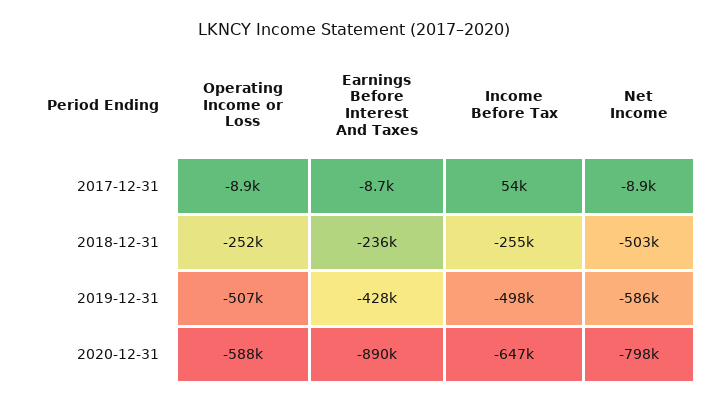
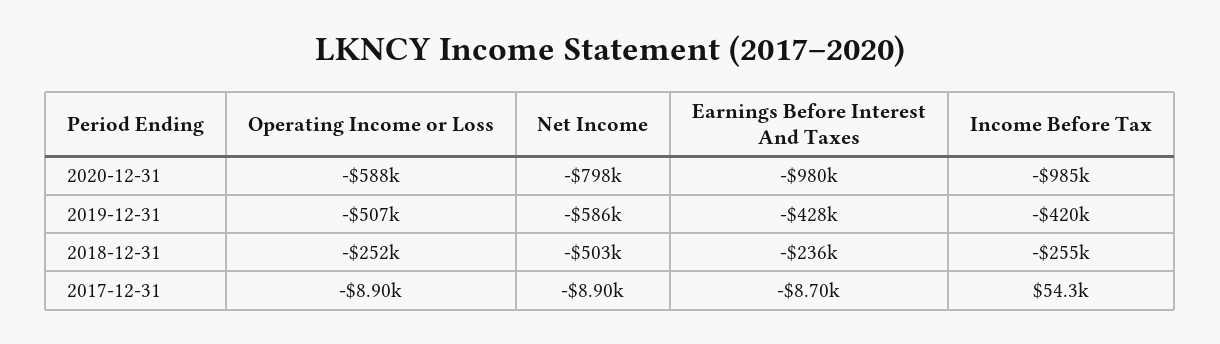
Income Before Tax, 2019-12-31: -498000 -> -420000
Earnings Before Interest And Taxes, 2020-12-31: -890000 -> -980000
Income Before Tax, 2020-12-31: -647000 -> -985000

